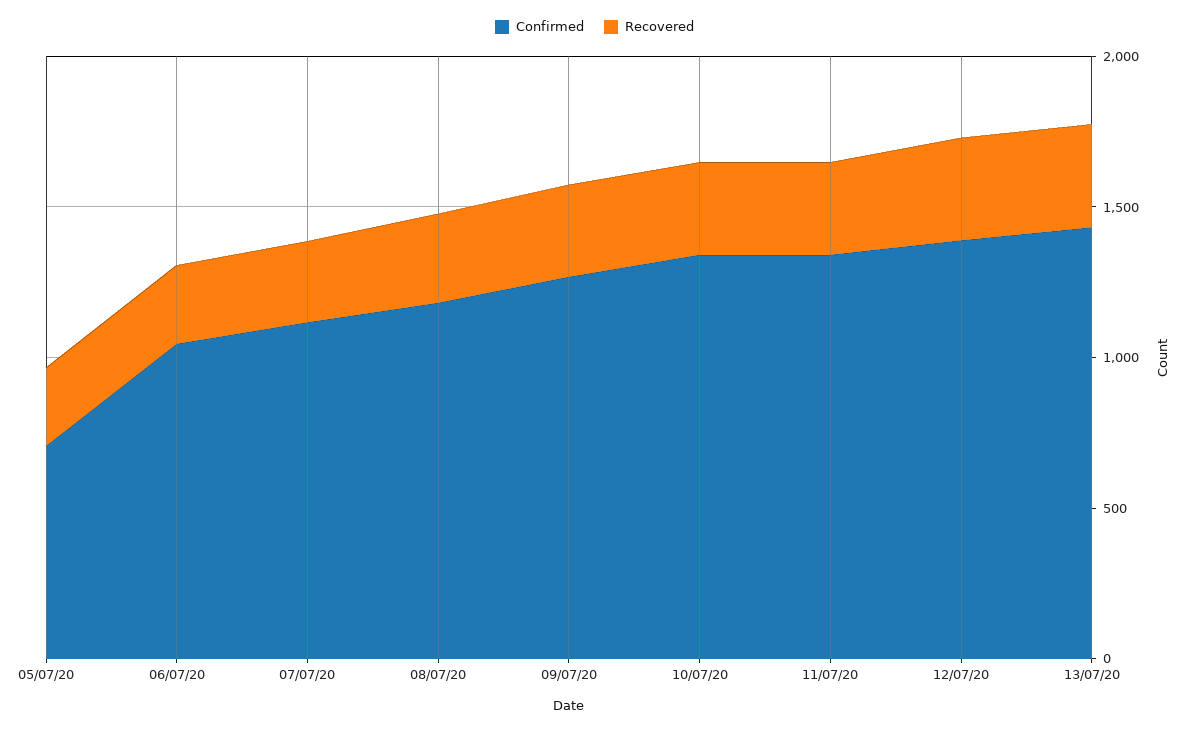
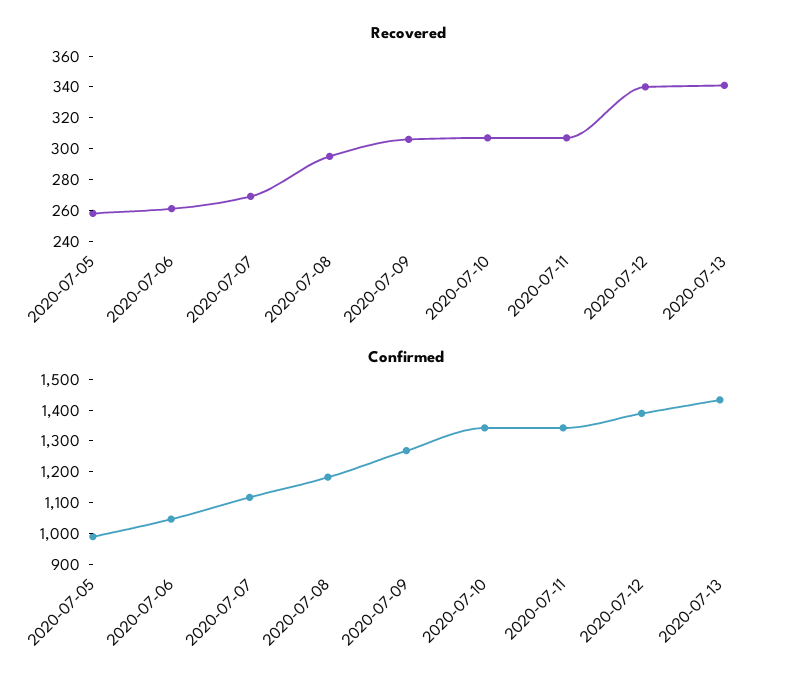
Confirmed, 05/07/20: 700 -> 1000

